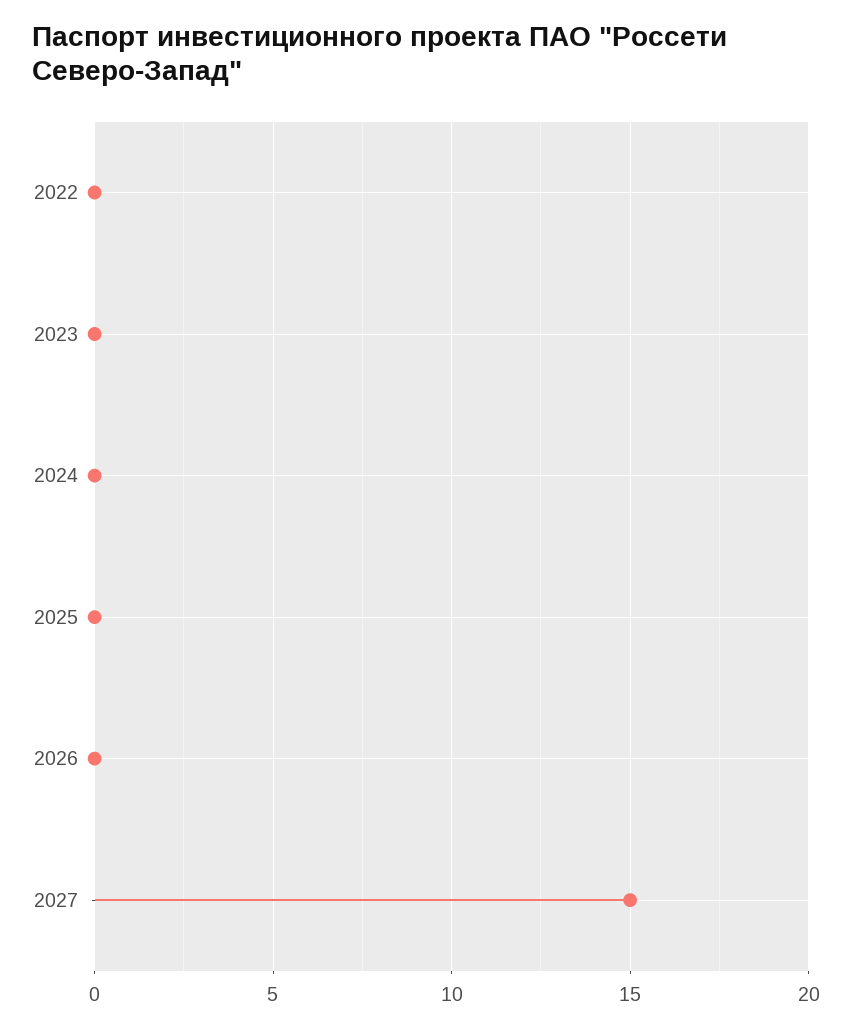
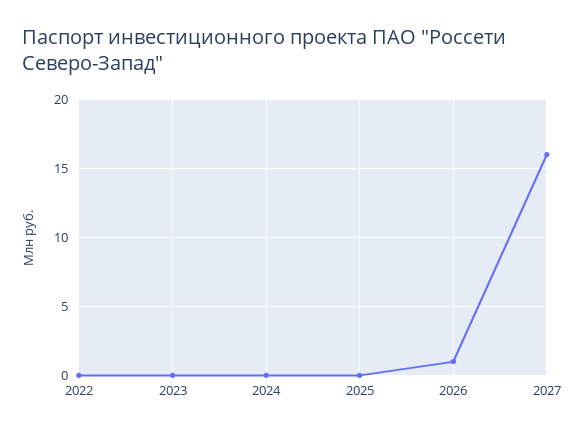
2026: 0 -> 1
2027: 15 -> 16

